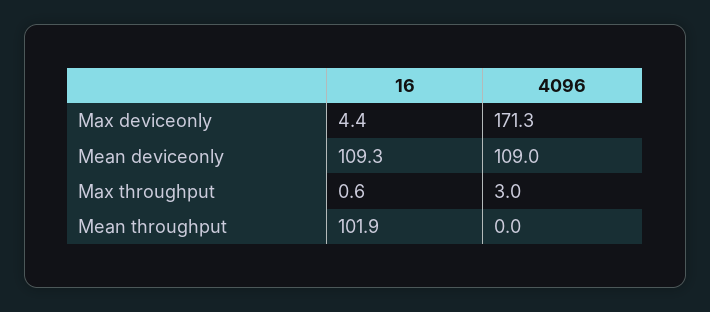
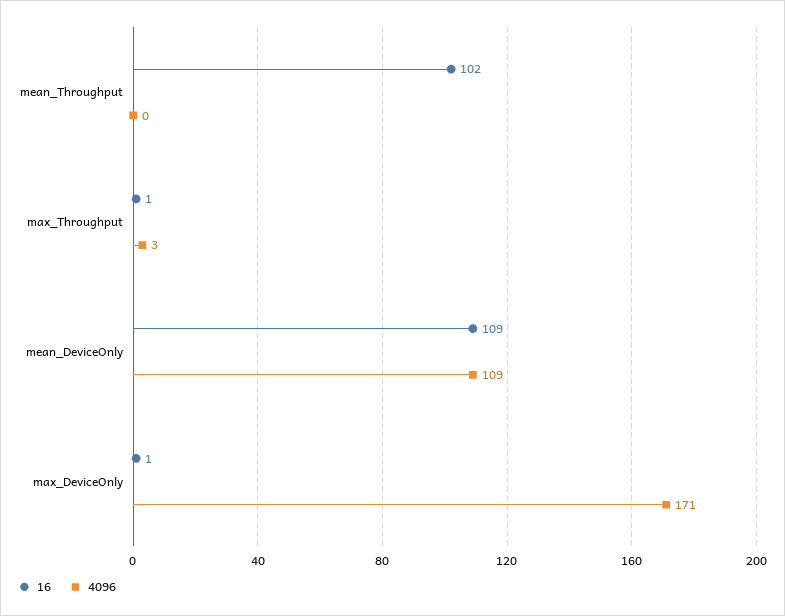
16, Max deviceonly: 4.4 -> 1

